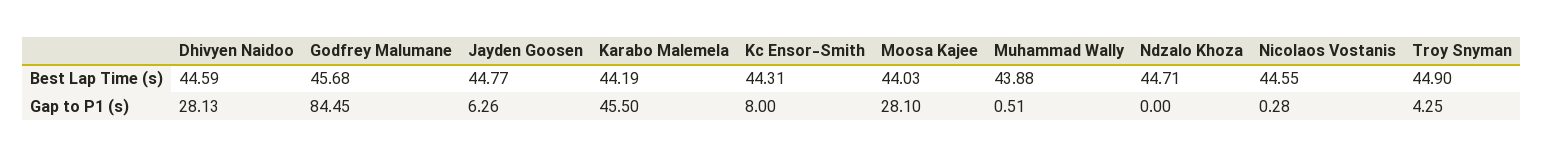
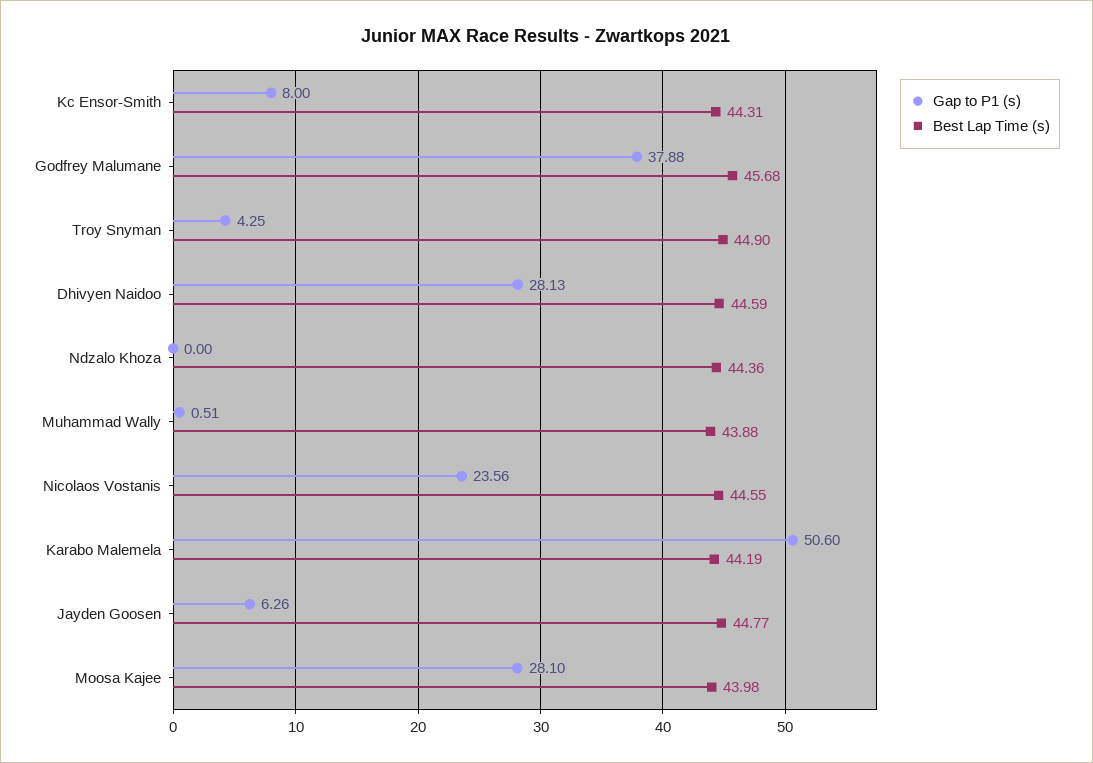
Best Lap Time (s), Moosa Kajee: 44.03 -> 43.98
Best Lap Time (s), Ndzalo Khoza: 44.71 -> 44.36
Gap to P1 (s), Godfrey Malumane: 84.45 -> 37.88
Gap to P1 (s), Karabo Malemela: 45.5 -> 50.6
Gap to P1 (s), Nicolaos Vostanis: 0.28 -> 23.56

